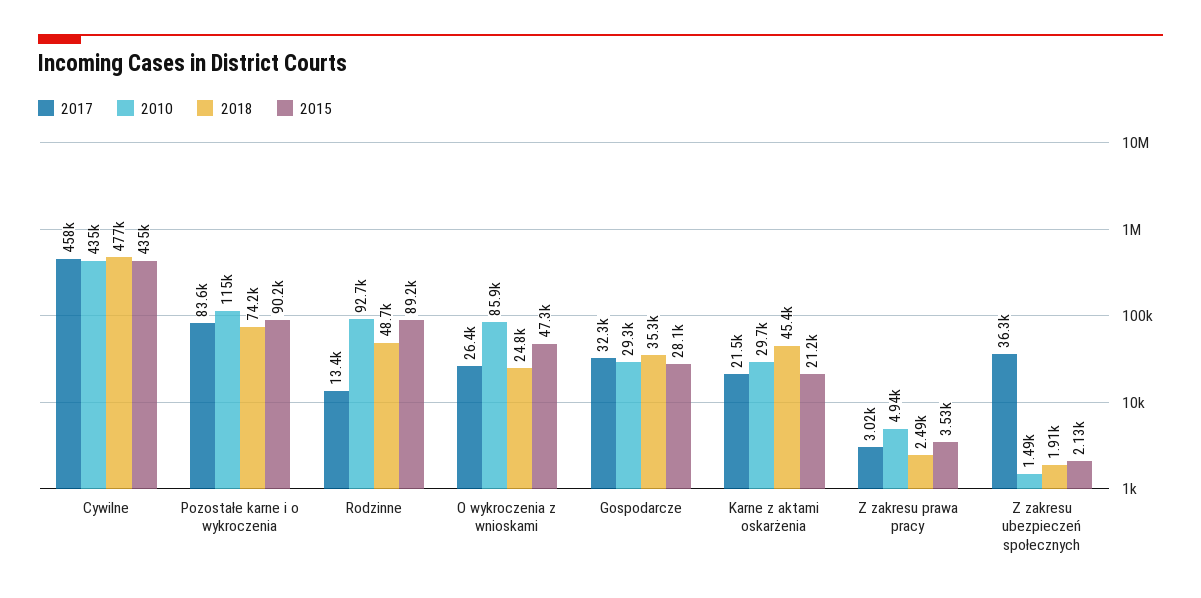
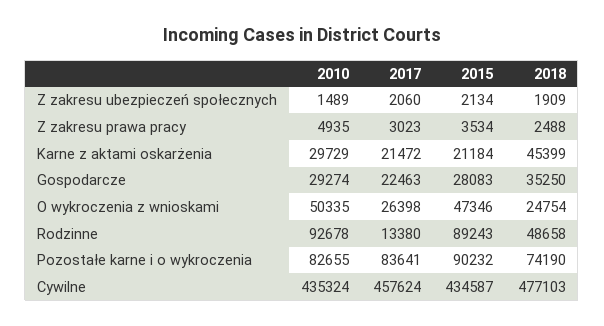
2010, Pozostałe karne i o wykroczenia: 115000 -> 82655
2010, O wykroczenia z wnioskami: 85900 -> 50335
2017, Gospodarcze: 32300 -> 22463
2017, Z zakresu ubezpieczeń społecznych: 36300 -> 2060

